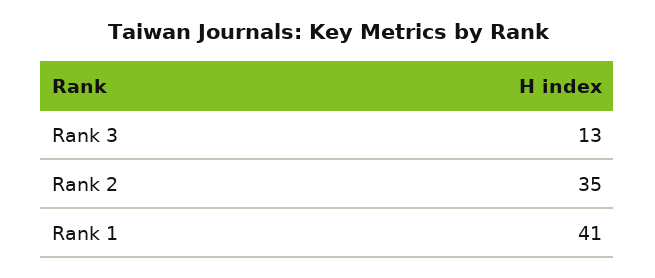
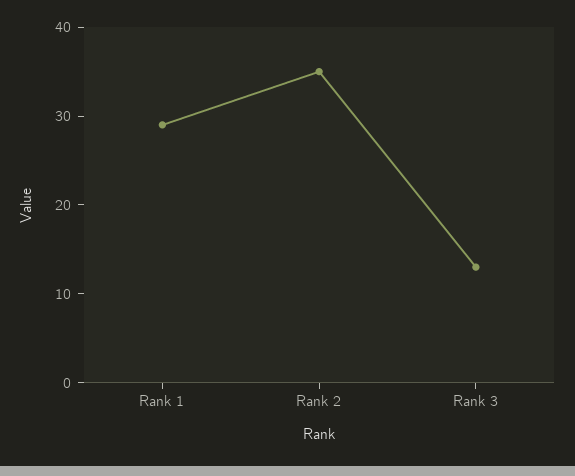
Rank 1: 41 -> 29

